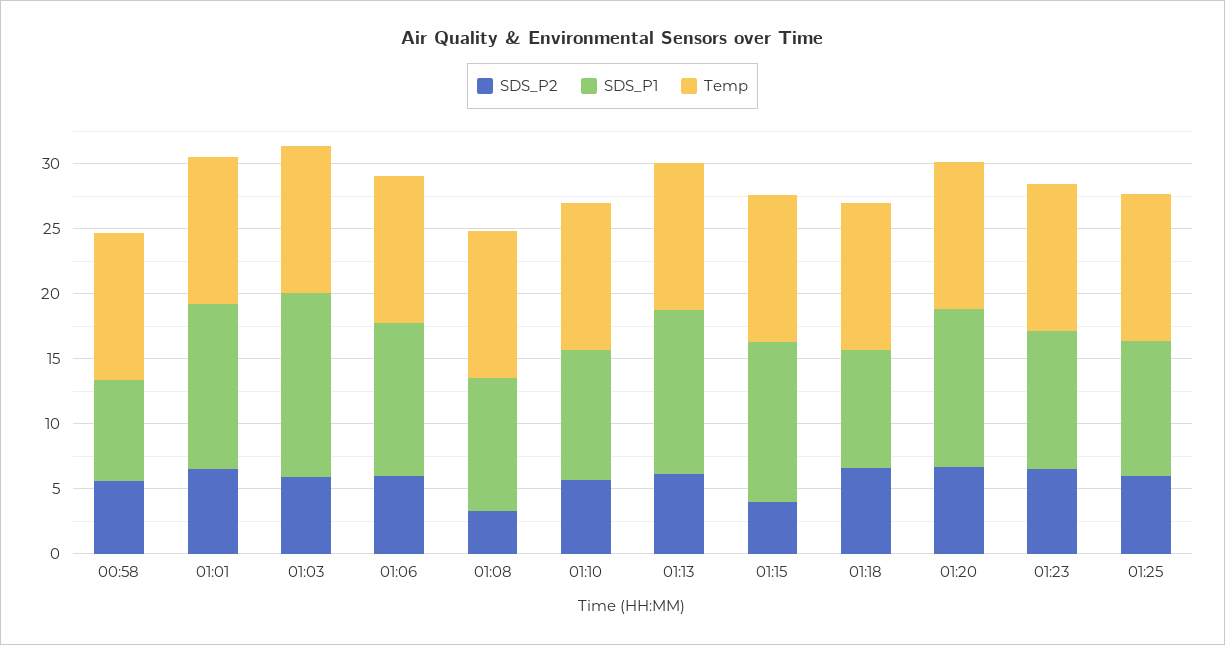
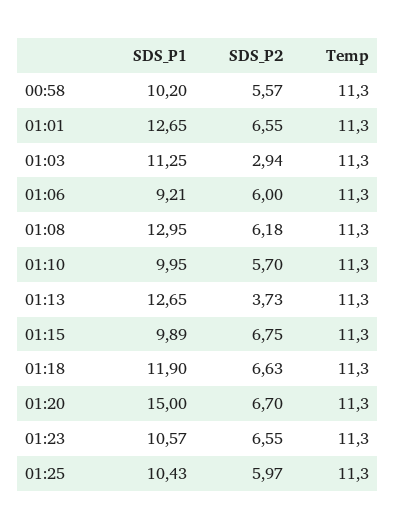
SDS_P1, 00:58: 8 -> 10.2
SDS_P2, 01:03: 6 -> 2.94
SDS_P1, 01:03: 14 -> 11.25
SDS_P1, 01:06: 12 -> 9.21
SDS_P2, 01:08: 3 -> 6.18
SDS_P1, 01:08: 10 -> 12.95
SDS_P2, 01:13: 6 -> 3.73
SDS_P2, 01:15: 4 -> 6.75
SDS_P1, 01:15: 12 -> 9.89
SDS_P1, 01:18: 9 -> 11.9
SDS_P1, 01:20: 12 -> 15

